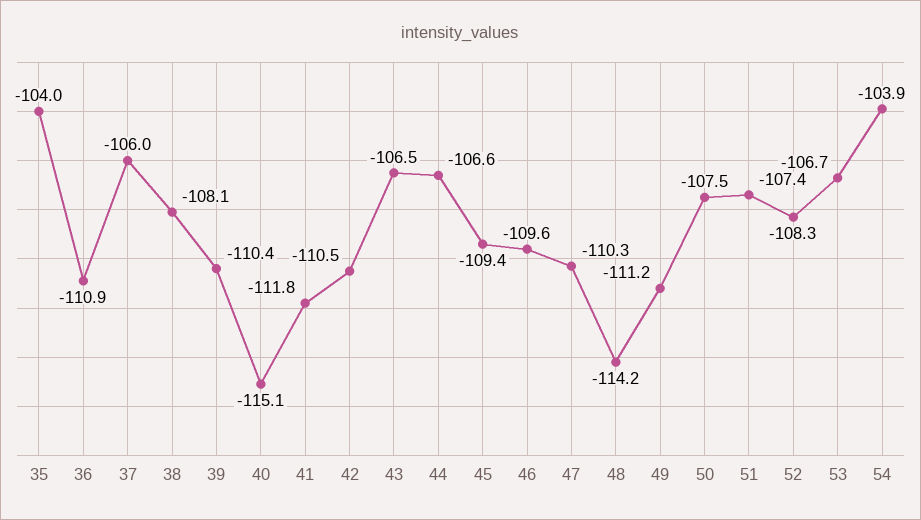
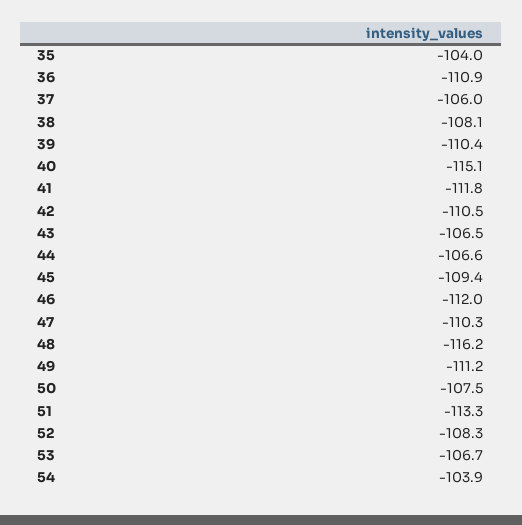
46: -109.6 -> -112
48: -114.2 -> -116.2
51: -107.4 -> -113.3

